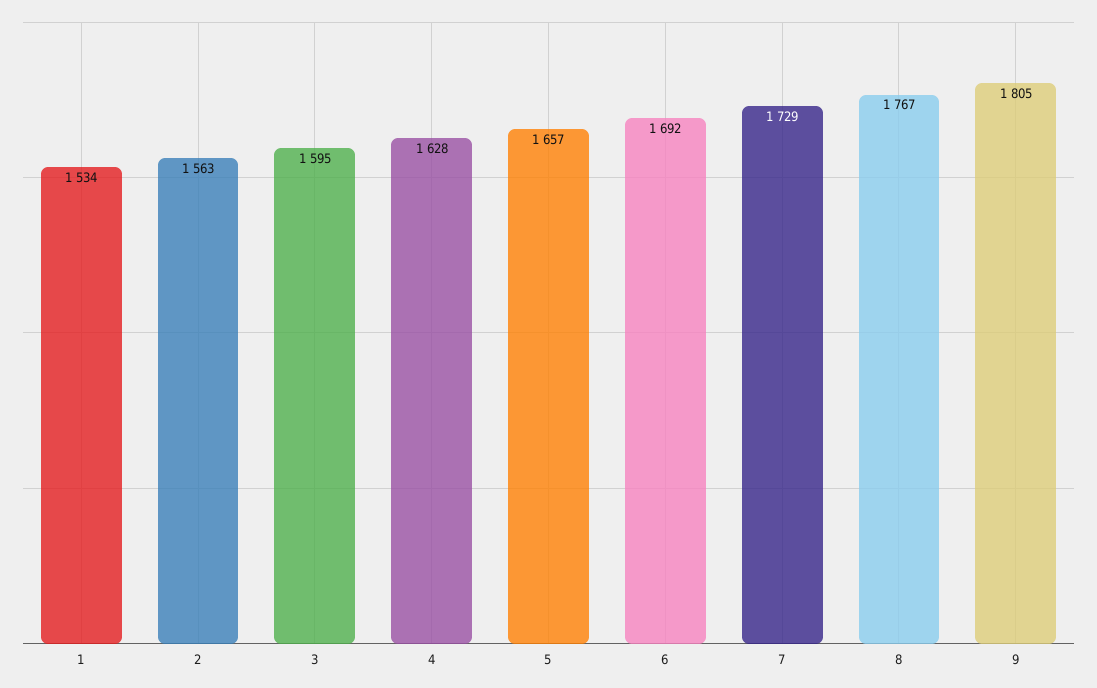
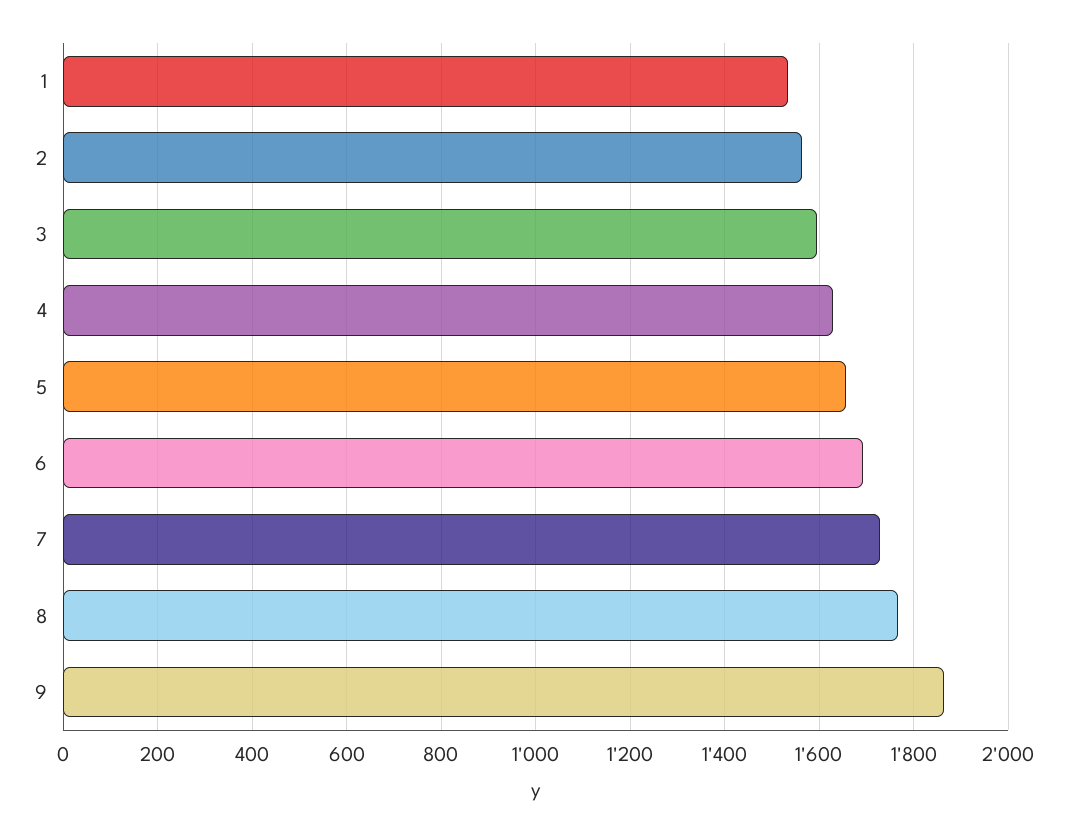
9: 1805 -> 1860

